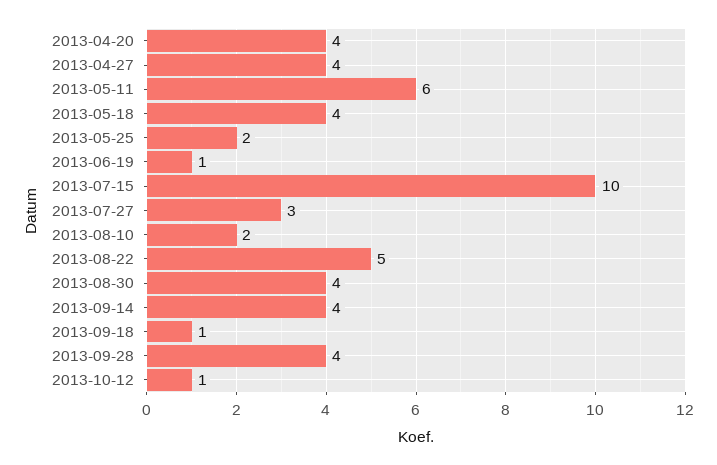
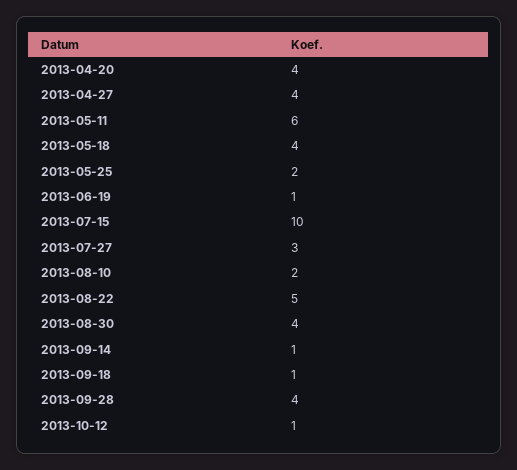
2013-09-14: 4 -> 1

